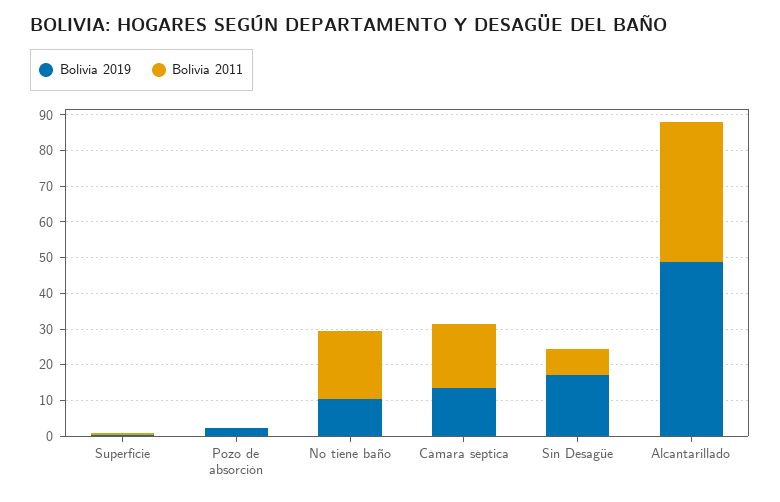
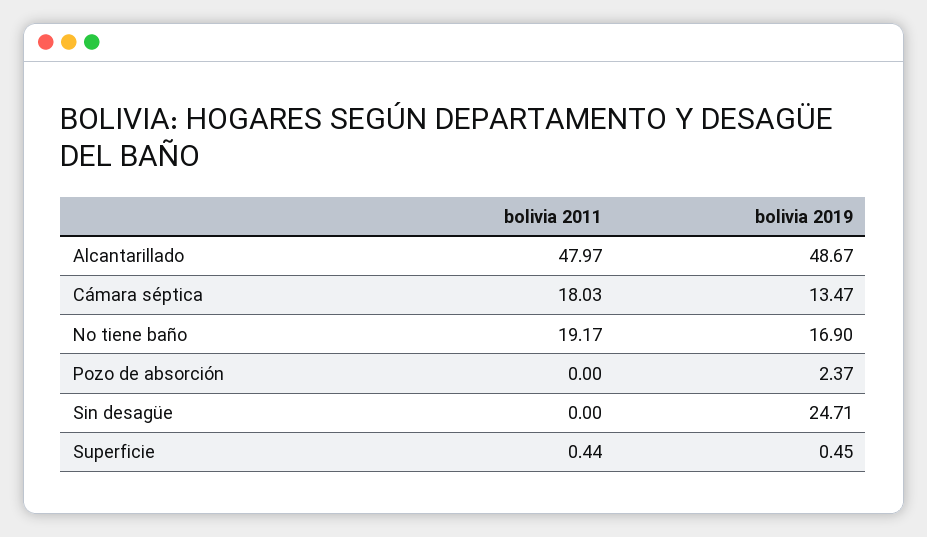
Bolivia 2019, No tiene baño: 10 -> 16.9
Bolivia 2019, Sin Desagüe: 17.5 -> 24.71
Bolivia 2011, Sin Desagüe: 7.5 -> 0
Bolivia 2011, Alcantarillado: 40 -> 47.97

